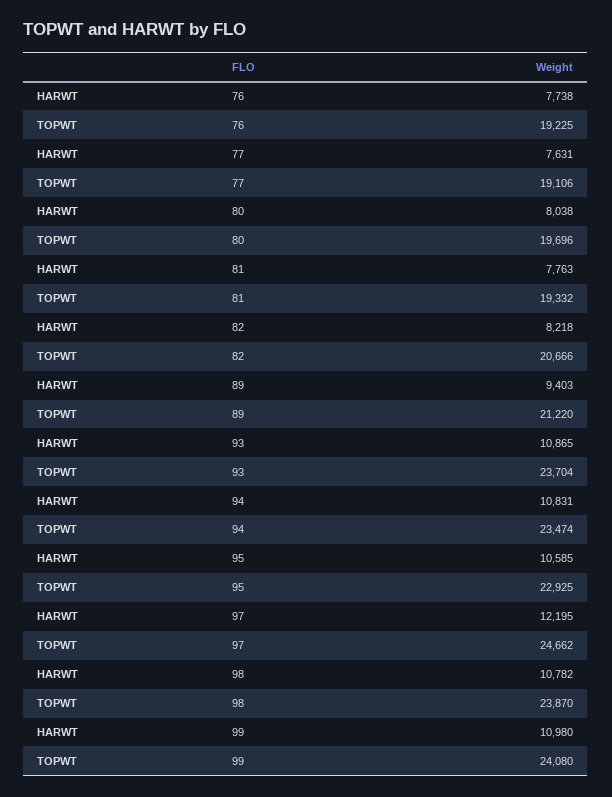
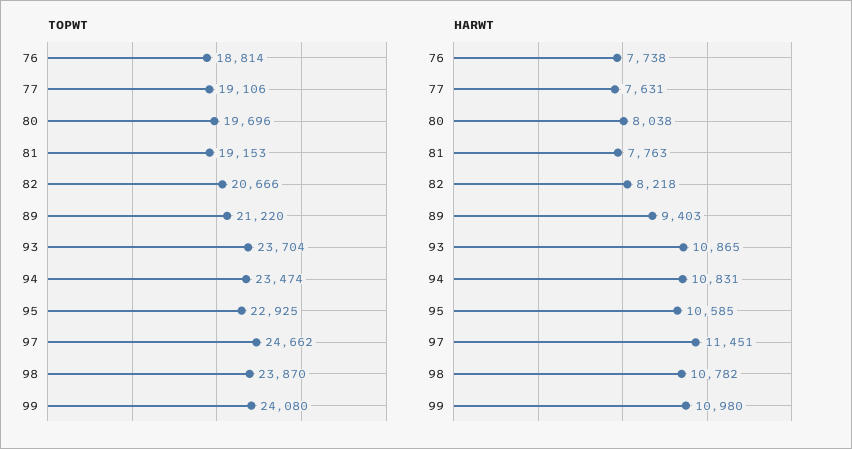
TOPWT, 76: 19225 -> 18814
TOPWT, 81: 19332 -> 19153
HARWT, 97: 12195 -> 11451

